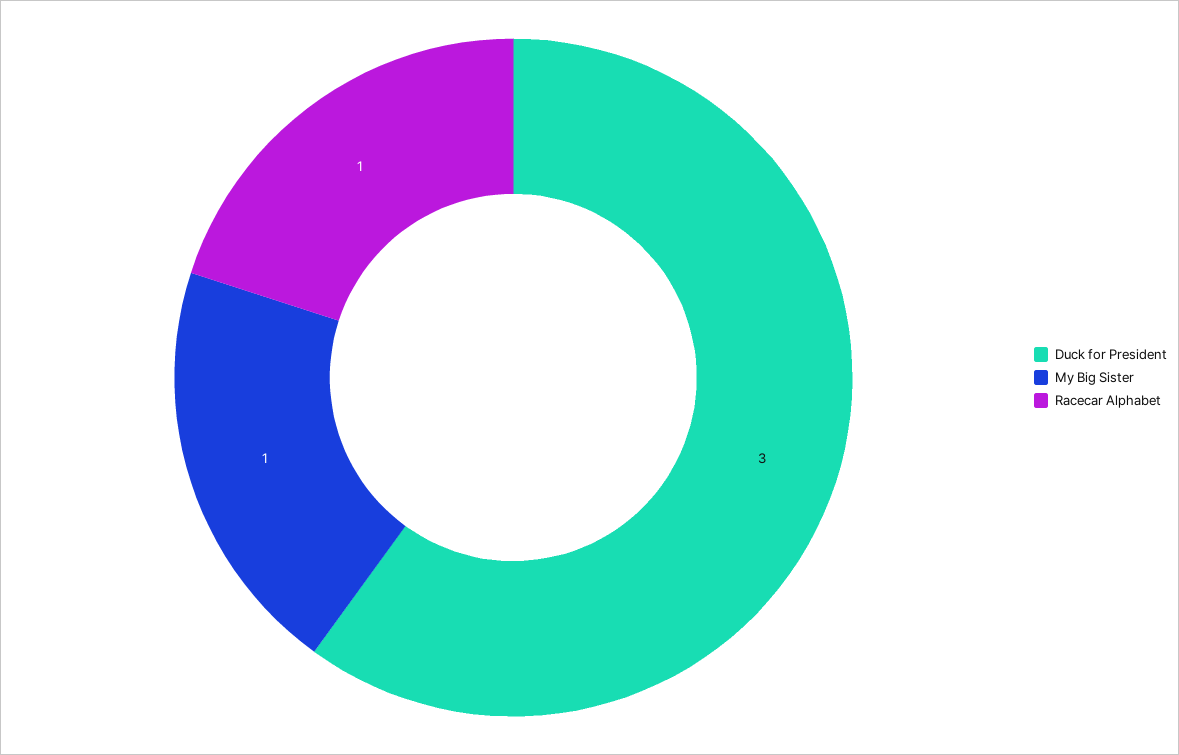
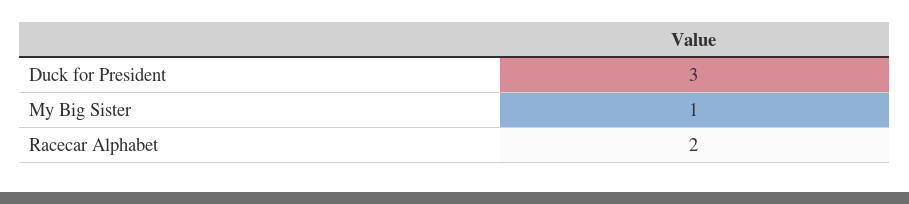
Racecar Alphabet: 1 -> 2

